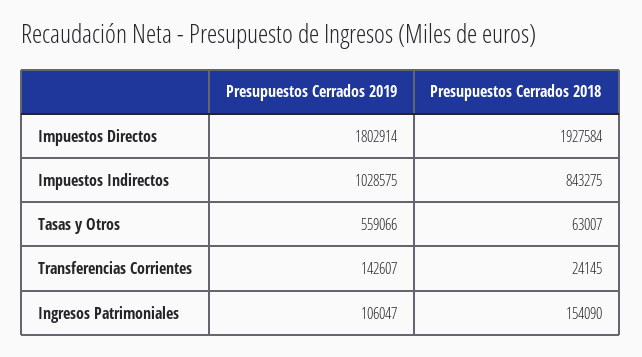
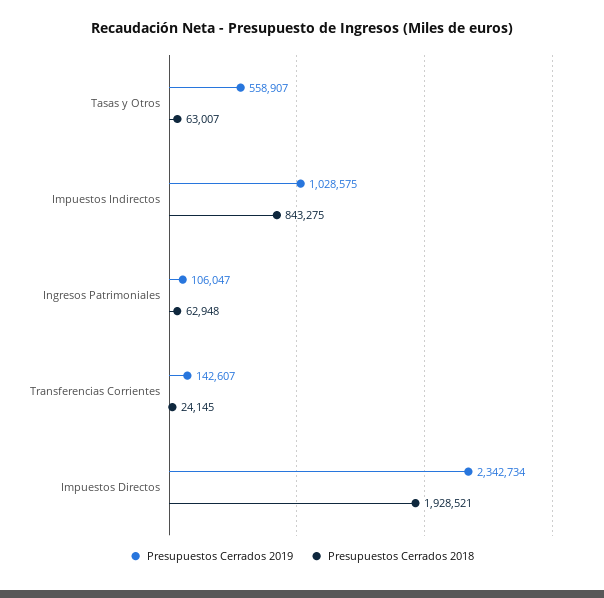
Presupuestos Cerrados 2019, Impuestos Directos: 1802914 -> 2342734
Presupuestos Cerrados 2018, Impuestos Directos: 1927584 -> 1928521
Presupuestos Cerrados 2019, Tasas y Otros: 559066 -> 558907
Presupuestos Cerrados 2018, Ingresos Patrimoniales: 154090 -> 62948

